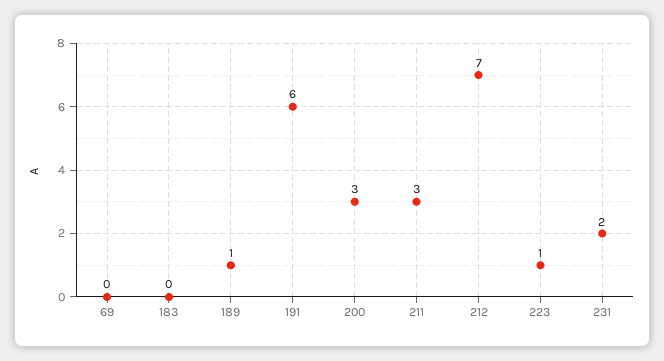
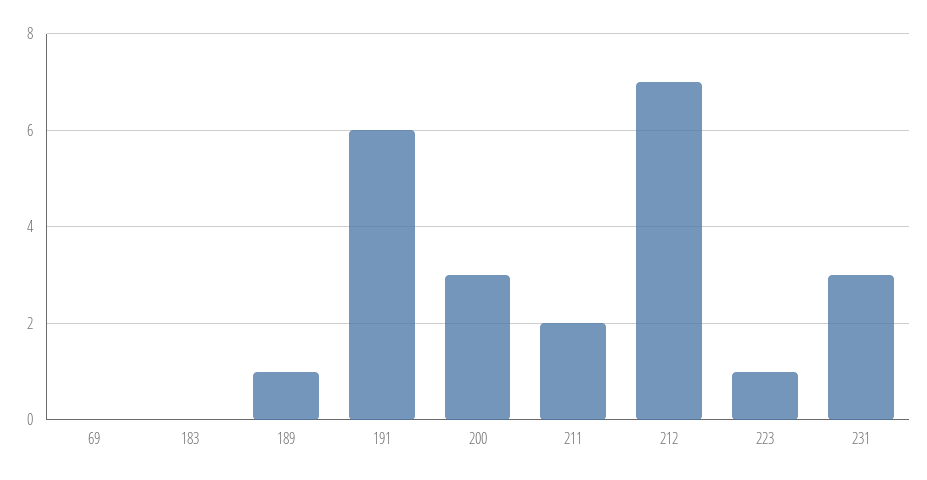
211: 3 -> 2
231: 2 -> 3

